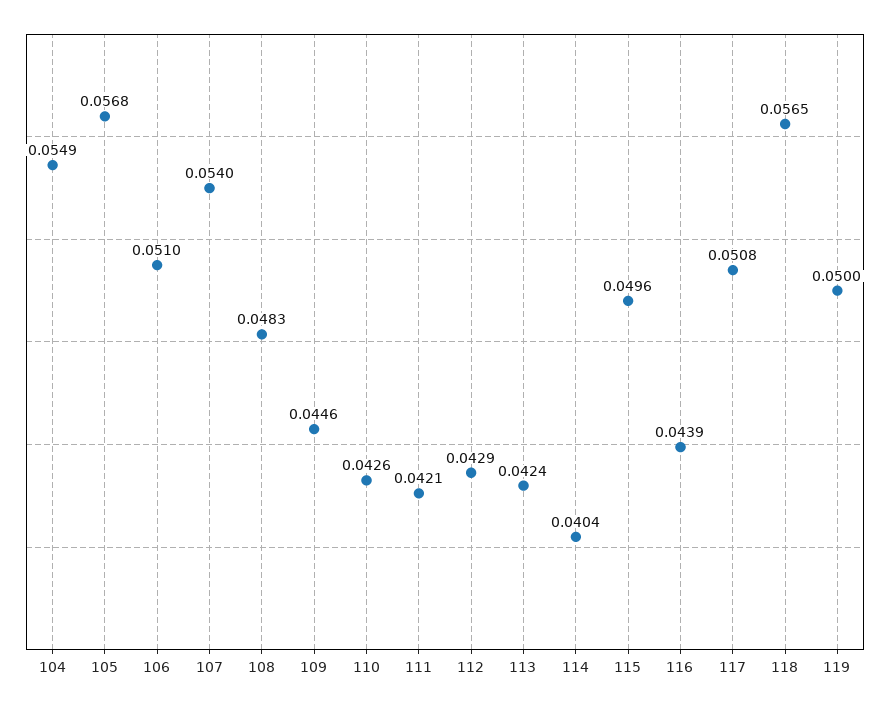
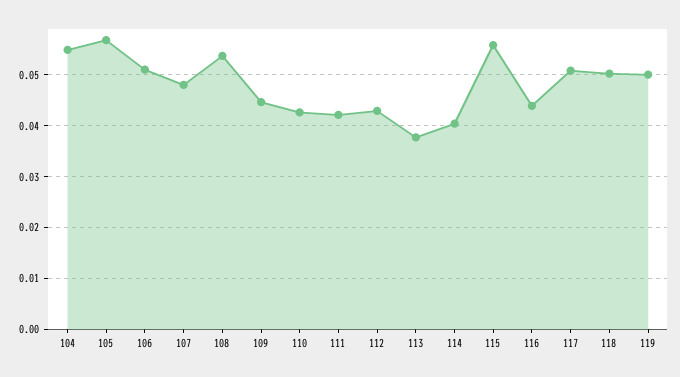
107: 0.054 -> 0.048
108: 0.0483 -> 0.054
113: 0.0424 -> 0.038
115: 0.0496 -> 0.056
118: 0.0565 -> 0.05

